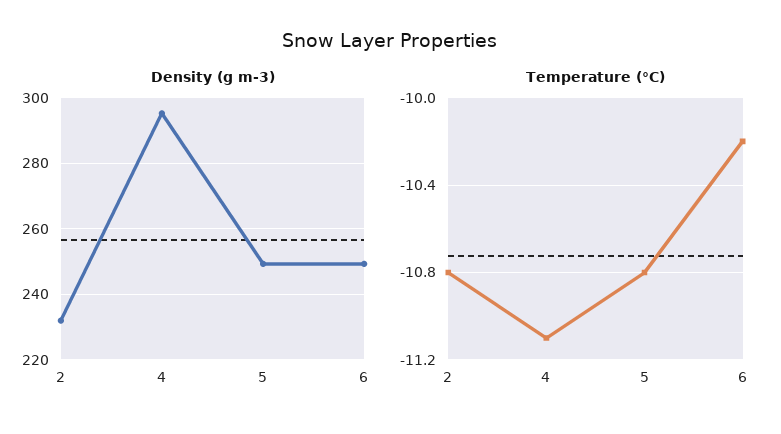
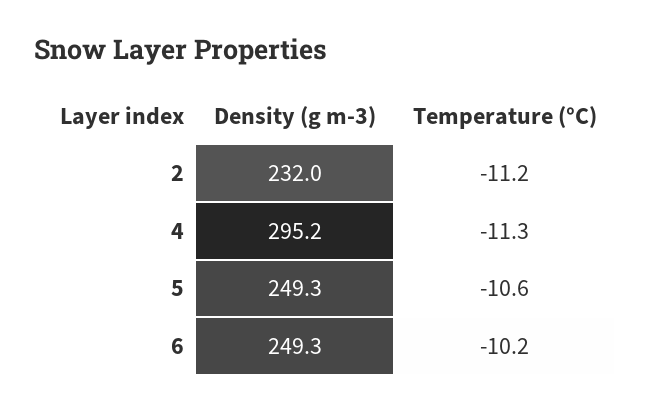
Temperature (°C), 2: -10.8 -> -11.2
Temperature (°C), 4: -11.1 -> -11.3
Temperature (°C), 5: -10.8 -> -10.6

